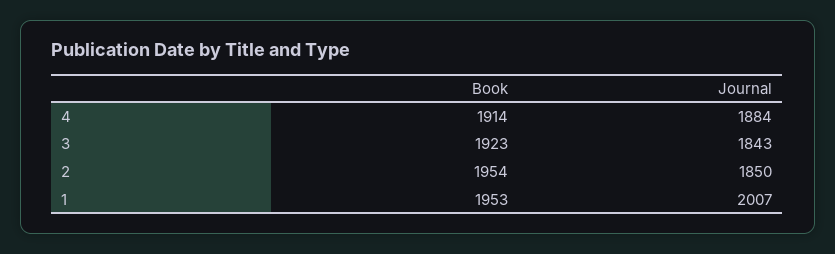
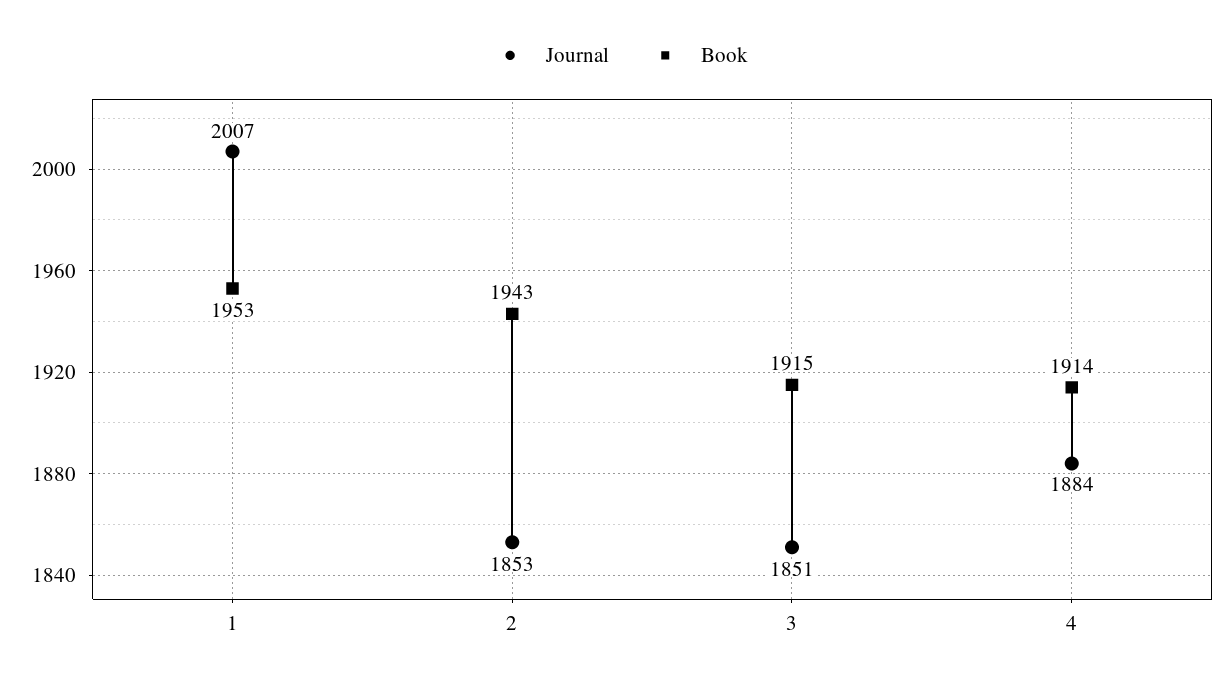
Book, 3: 1923 -> 1915
Journal, 3: 1843 -> 1851
Book, 2: 1954 -> 1943
Journal, 2: 1850 -> 1853

